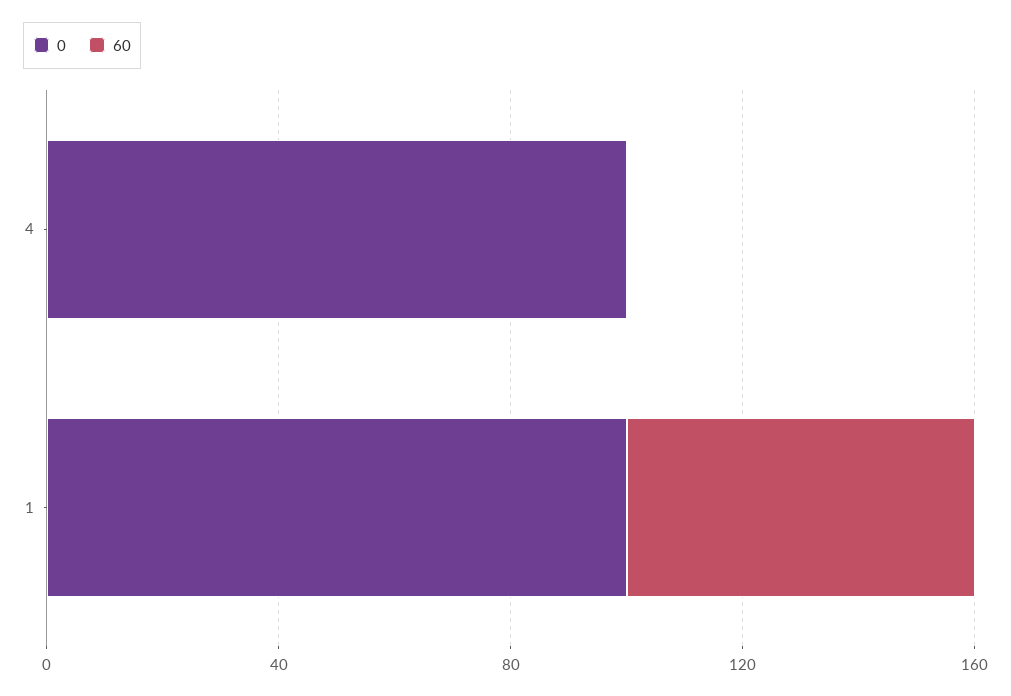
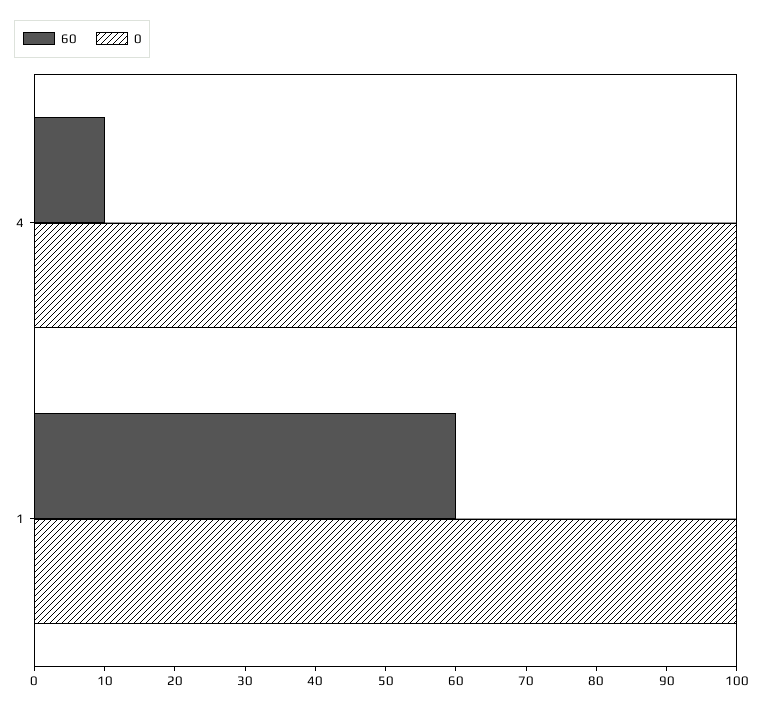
60, 4: 0 -> 10

